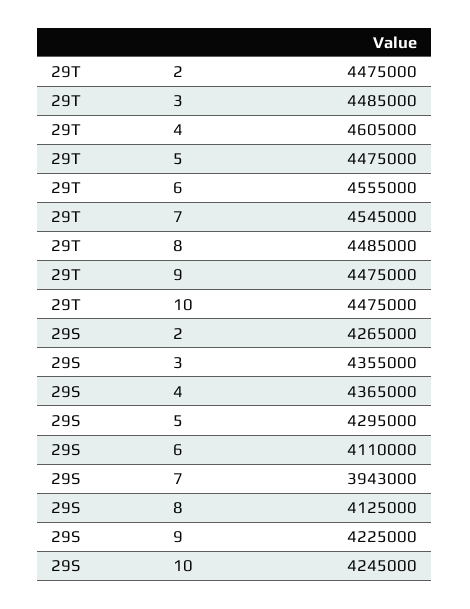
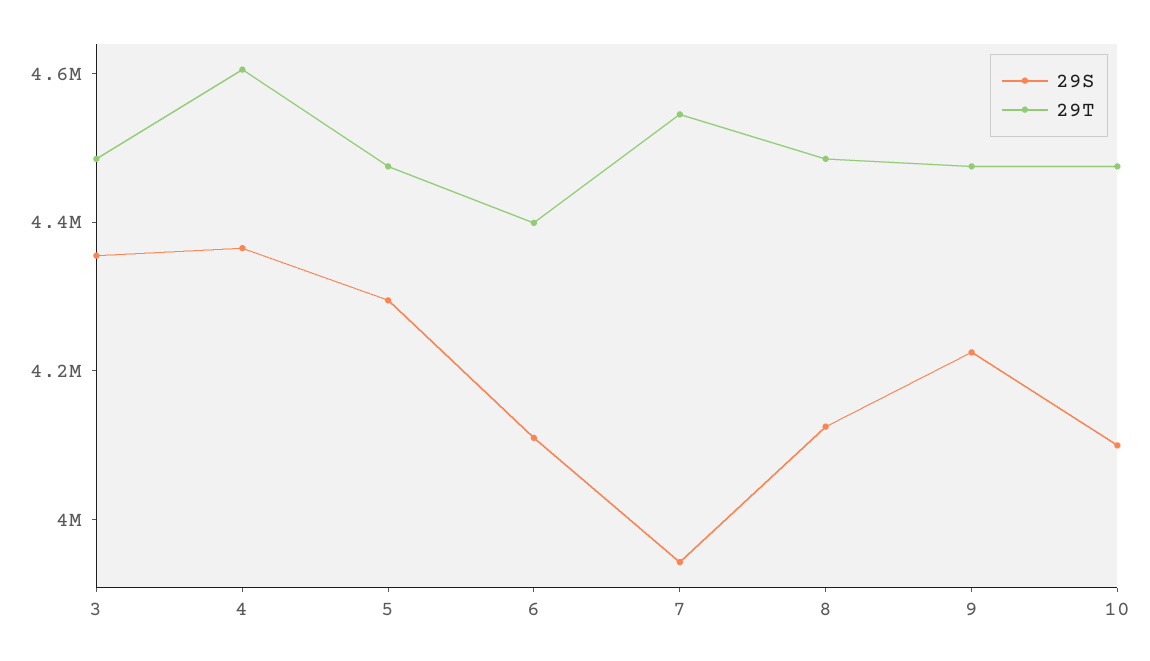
29T, 2: 4475000 -> none
29T, 6: 4555000 -> 4400000
29S, 2: 4265000 -> none
29S, 10: 4245000 -> 4100000

